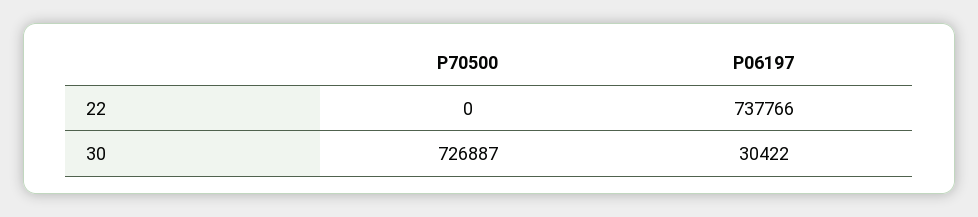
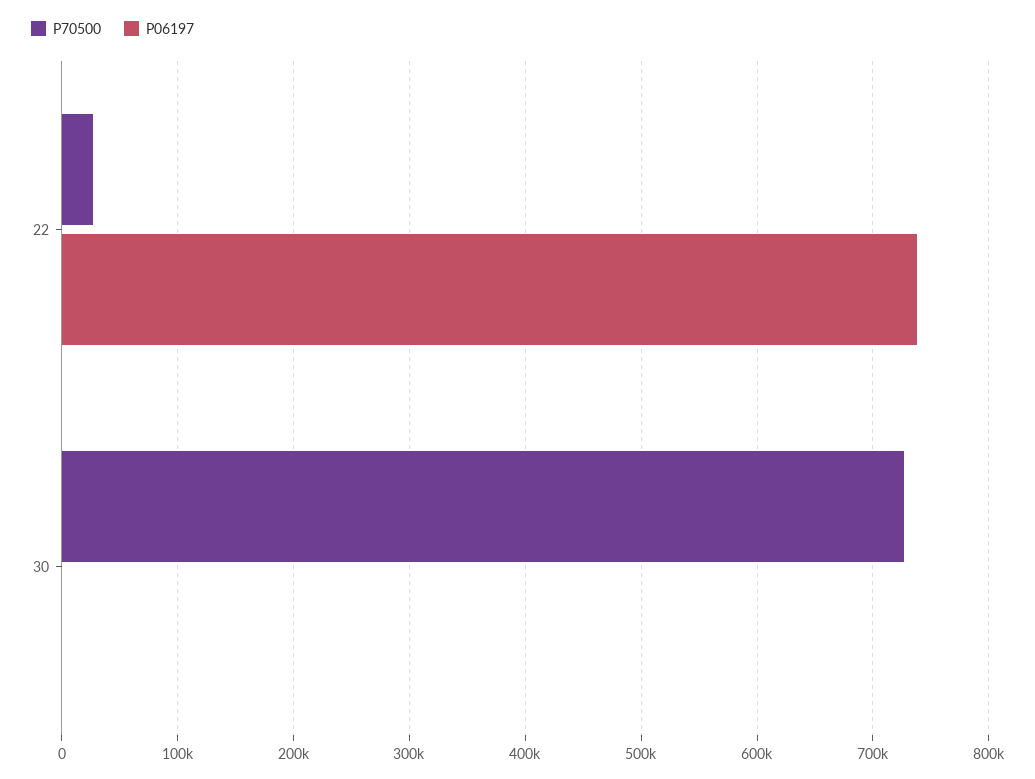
P70500, 22: 0 -> 30000
P06197, 30: 30422 -> 0

